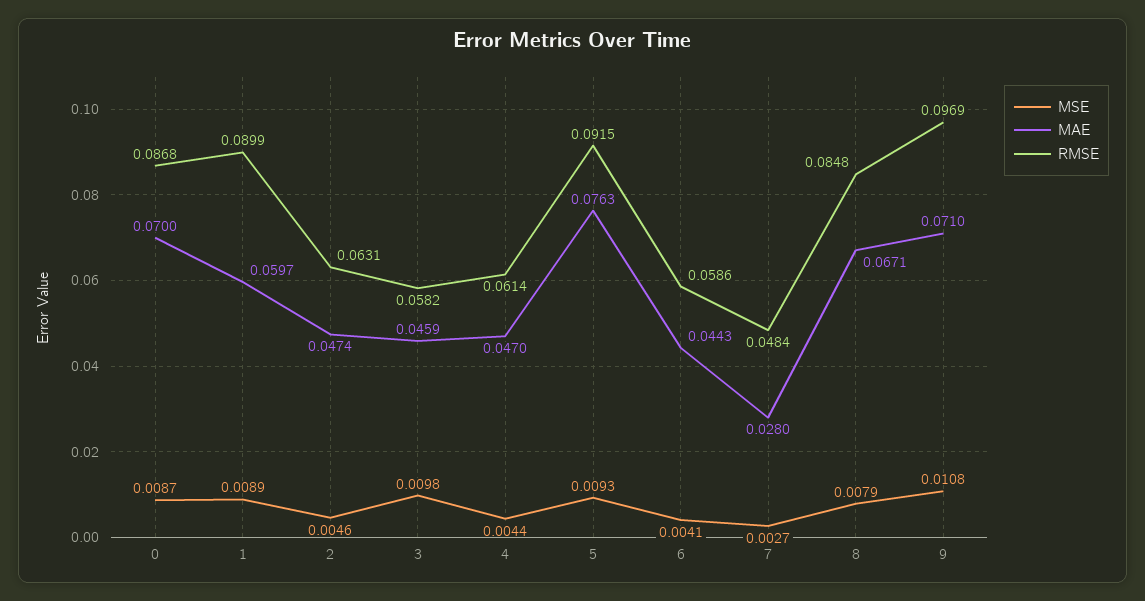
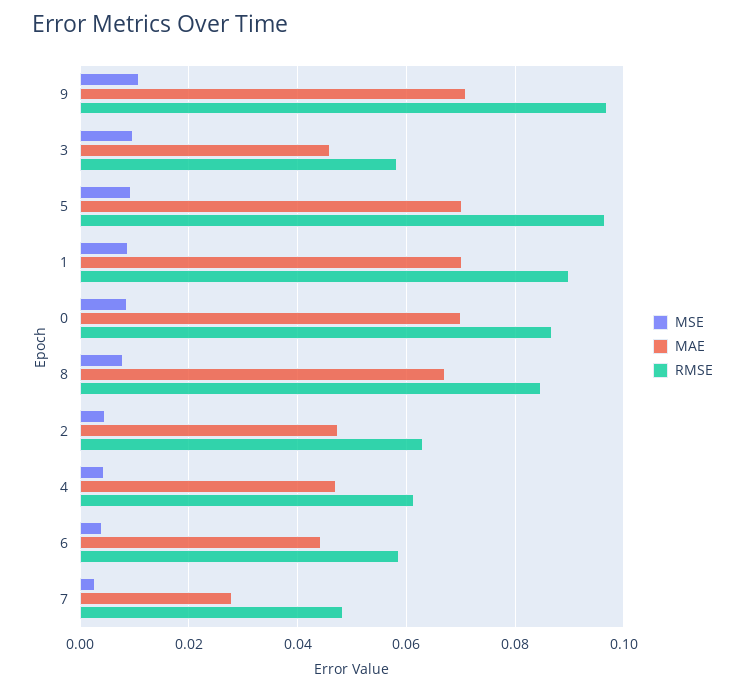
MAE, 1: 0.0597 -> 0.07
MAE, 5: 0.0763 -> 0.07
RMSE, 5: 0.0915 -> 0.096

